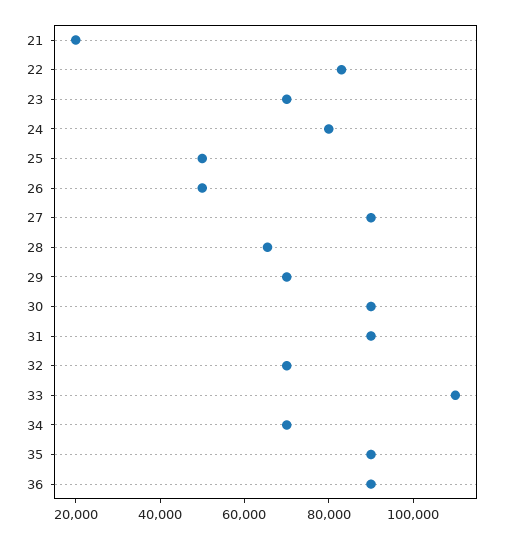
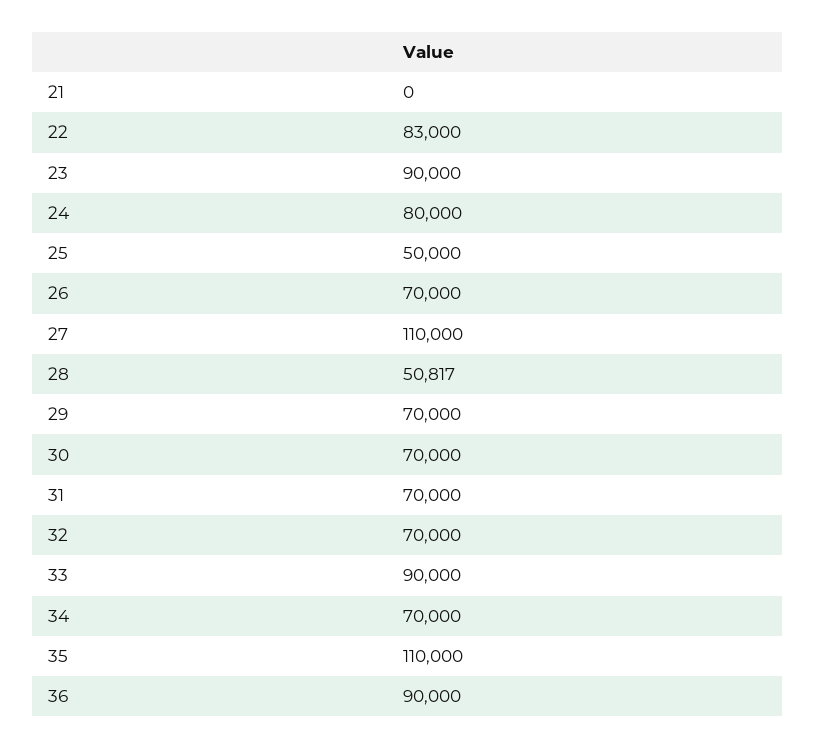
21: 20000 -> 0
23: 70000 -> 90000
26: 50000 -> 70000
27: 90000 -> 110000
28: 65000 -> 50817
30: 90000 -> 70000
31: 90000 -> 70000
33: 110000 -> 90000
35: 90000 -> 110000

